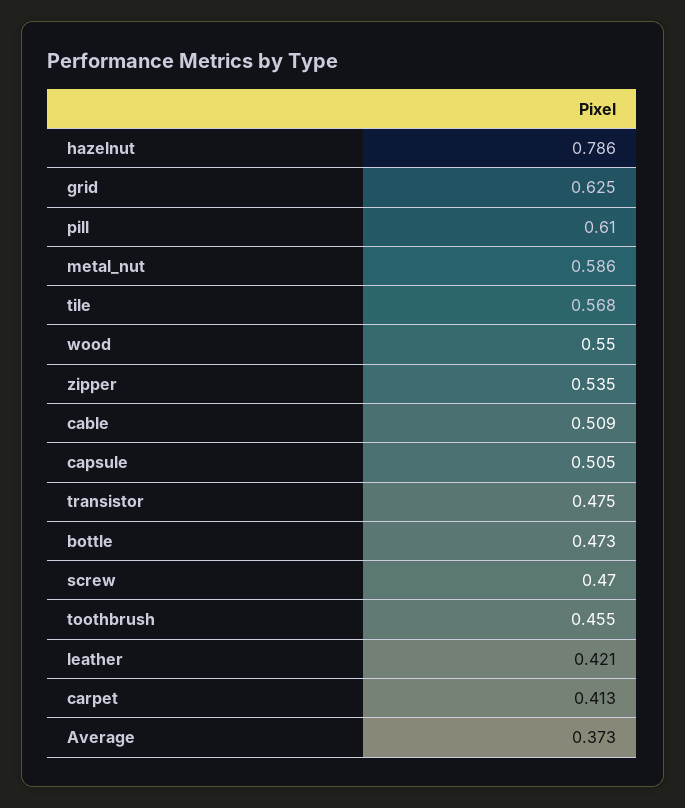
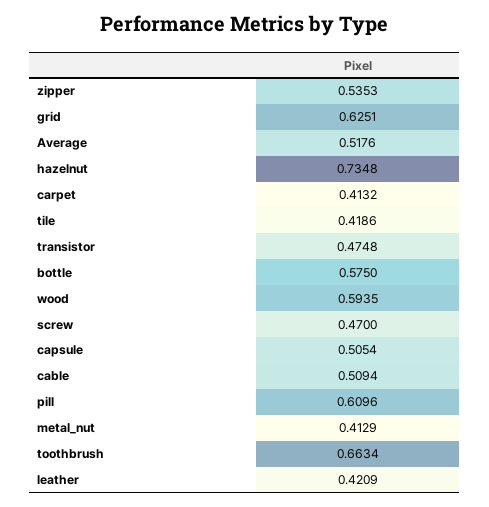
hazelnut: 0.786 -> 0.7348
metal_nut: 0.586 -> 0.4129
tile: 0.568 -> 0.4186
wood: 0.55 -> 0.5935
bottle: 0.473 -> 0.575
toothbrush: 0.455 -> 0.6634
Average: 0.373 -> 0.5176

